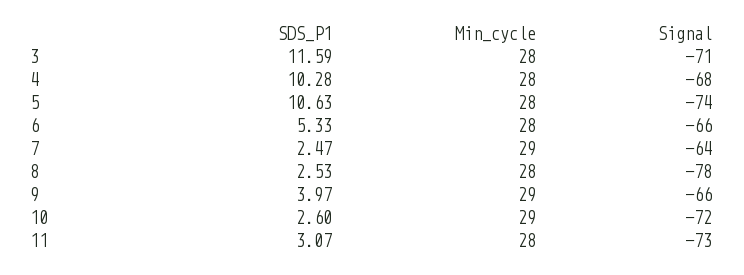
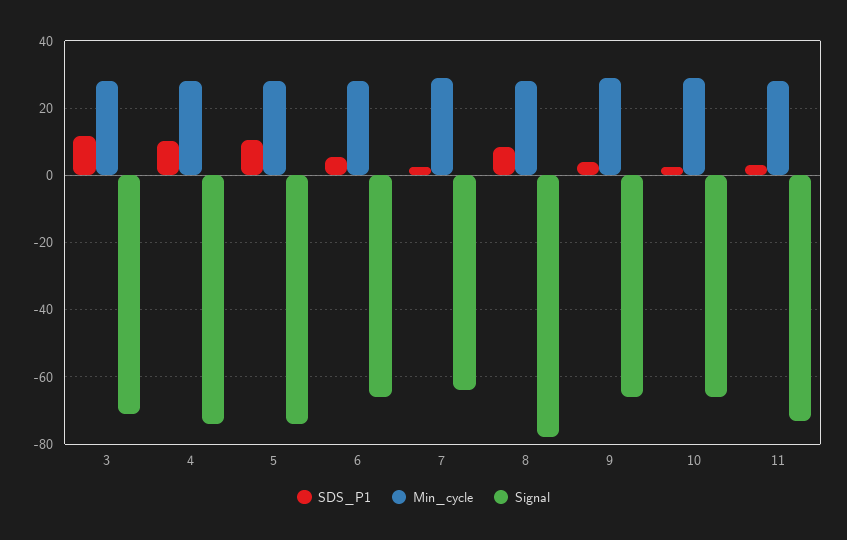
Signal, 4: -68 -> -74
SDS_P1, 8: 2.53 -> 8
Signal, 10: -72 -> -66

